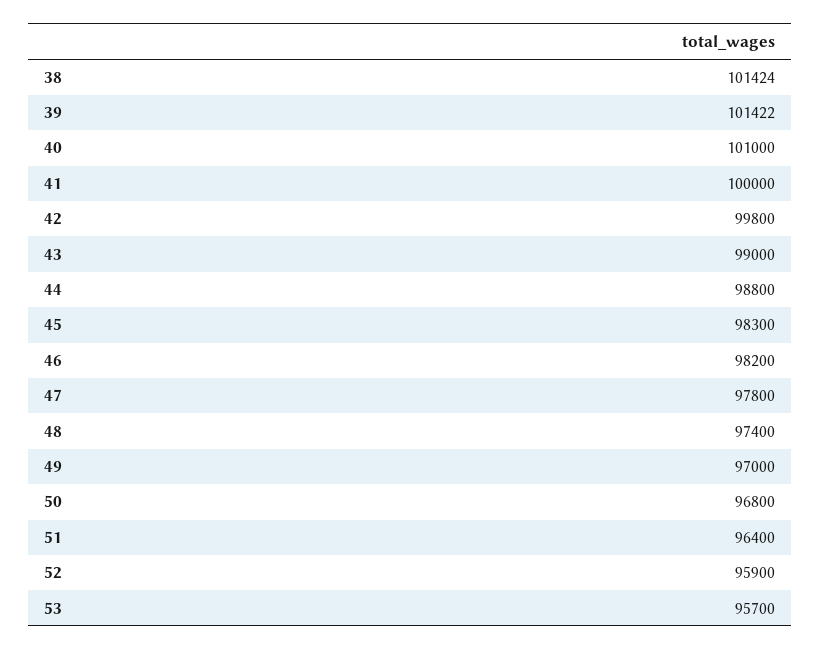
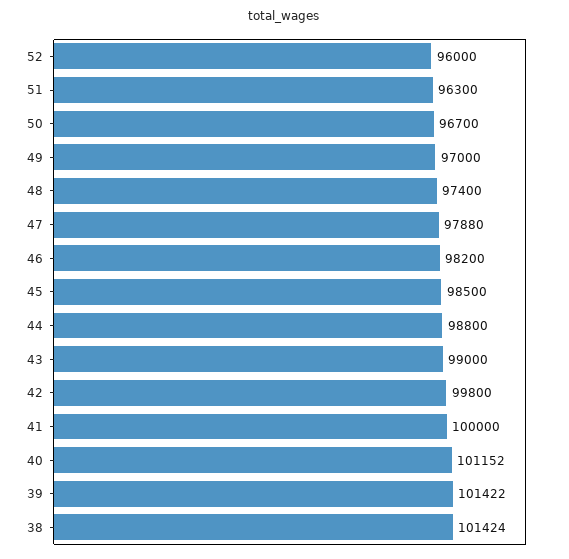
40: 101000 -> 101152
45: 98300 -> 98500
47: 97800 -> 97880
50: 96800 -> 96700
51: 96400 -> 96300
52: 95900 -> 96000
53: 95700 -> none

